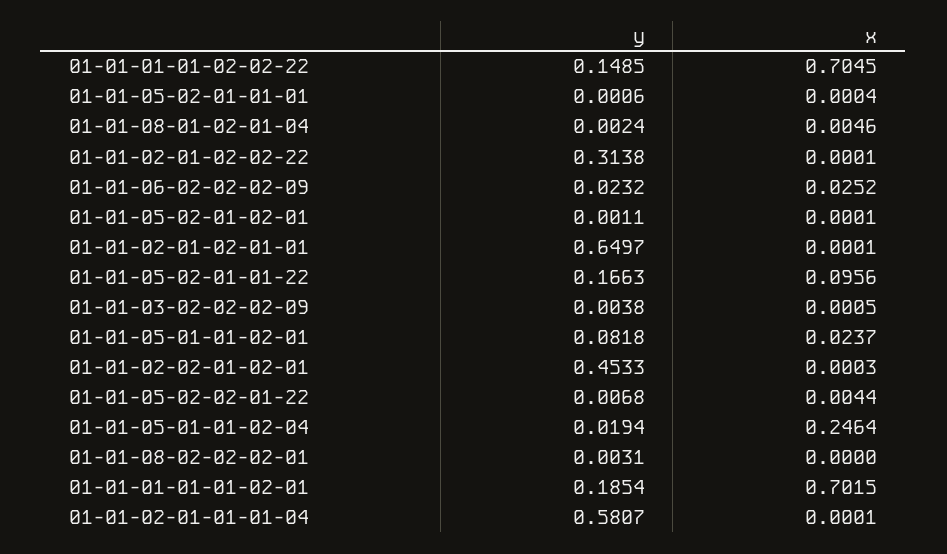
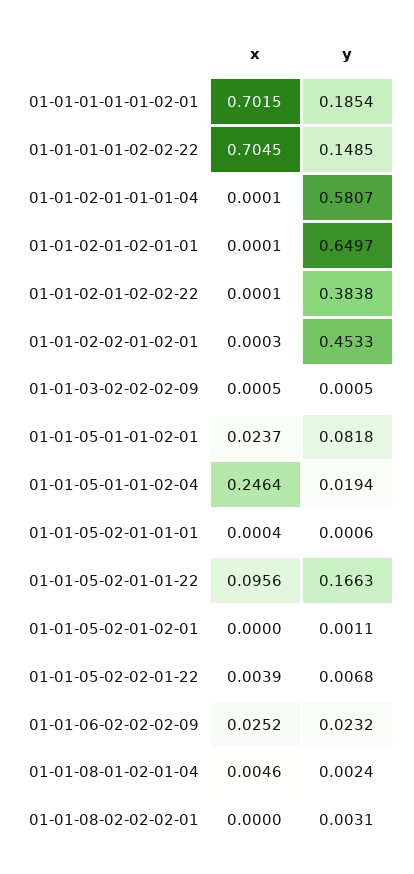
y, 01-01-02-01-02-02-22: 0.3138 -> 0.3838
x, 01-01-05-02-01-02-01: 0.0001 -> 0
y, 01-01-03-02-02-02-09: 0.0038 -> 0.0005
x, 01-01-05-02-02-01-22: 0.0044 -> 0.0039

